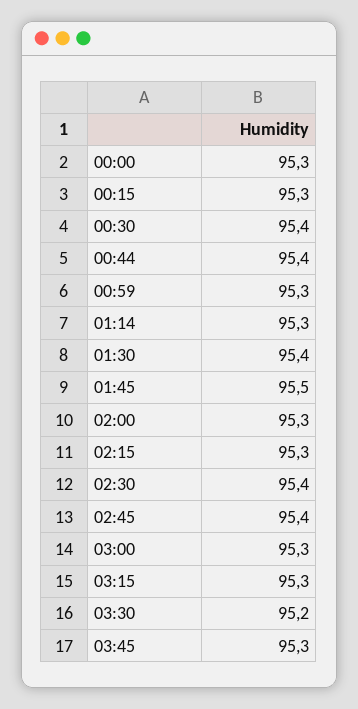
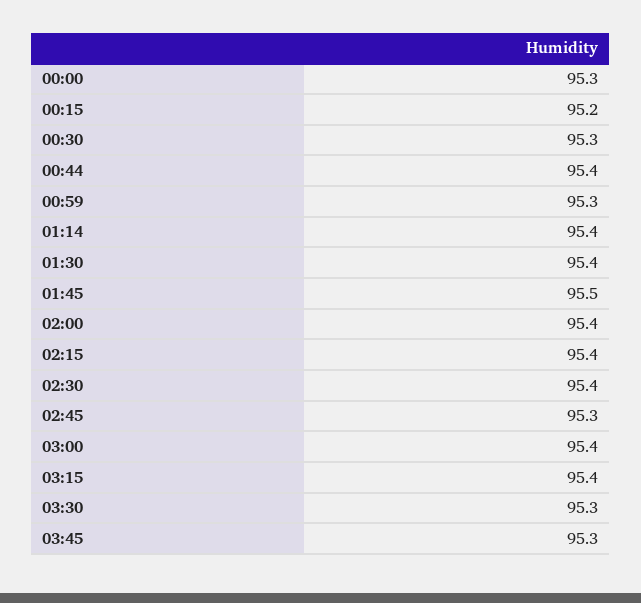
00:15: 95.3 -> 95.2
00:30: 95.4 -> 95.3
01:14: 95.3 -> 95.4
02:00: 95.3 -> 95.4
02:15: 95.3 -> 95.4
02:45: 95.4 -> 95.3
03:00: 95.3 -> 95.4
03:15: 95.3 -> 95.4
03:30: 95.2 -> 95.3

